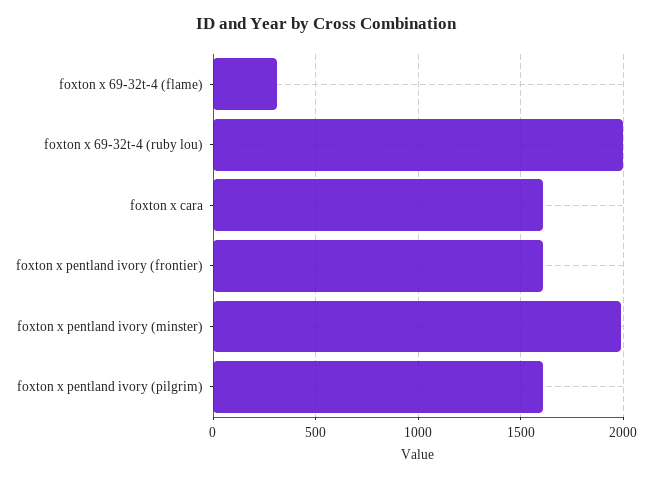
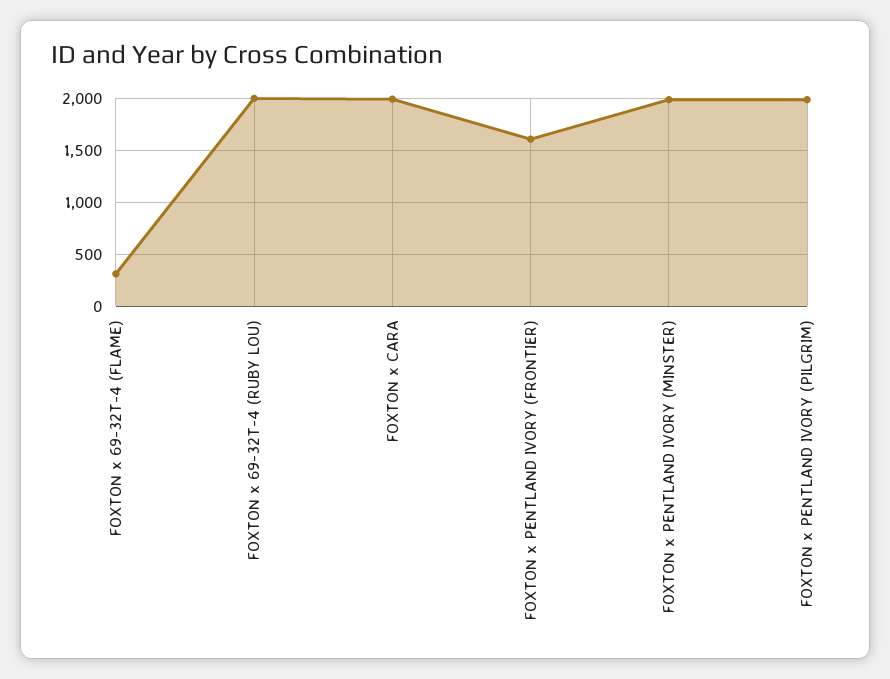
foxton x cara: 1600 -> 2000
foxton x pentland ivory (pilgrim): 1600 -> 2000

